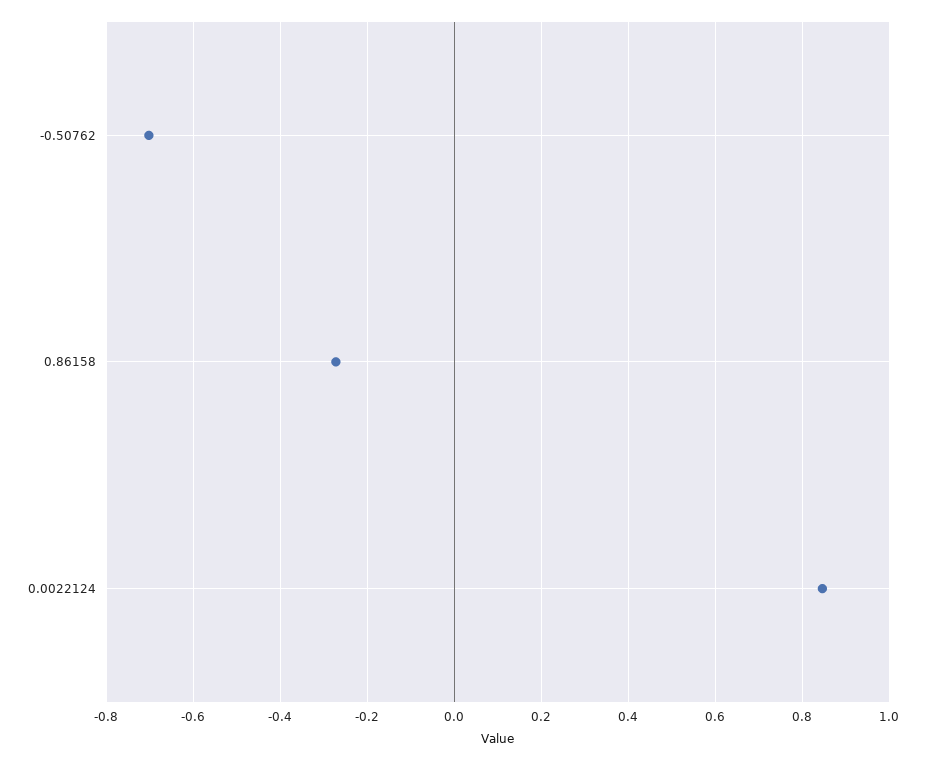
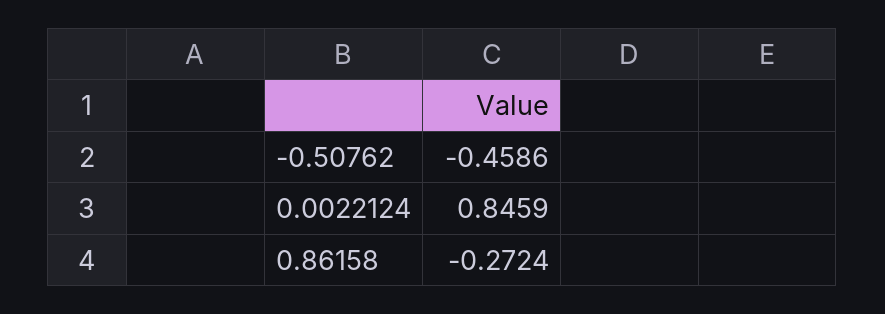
-0.50762: -0.7 -> -0.4586

